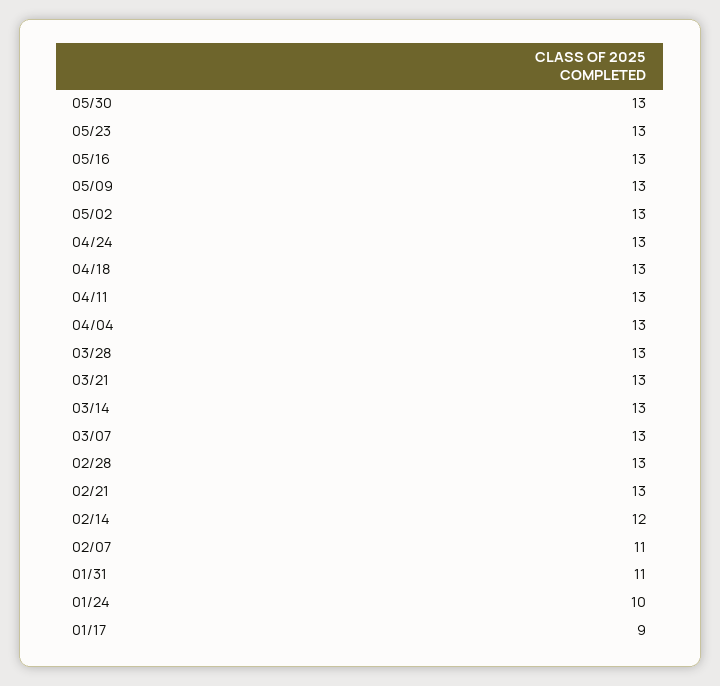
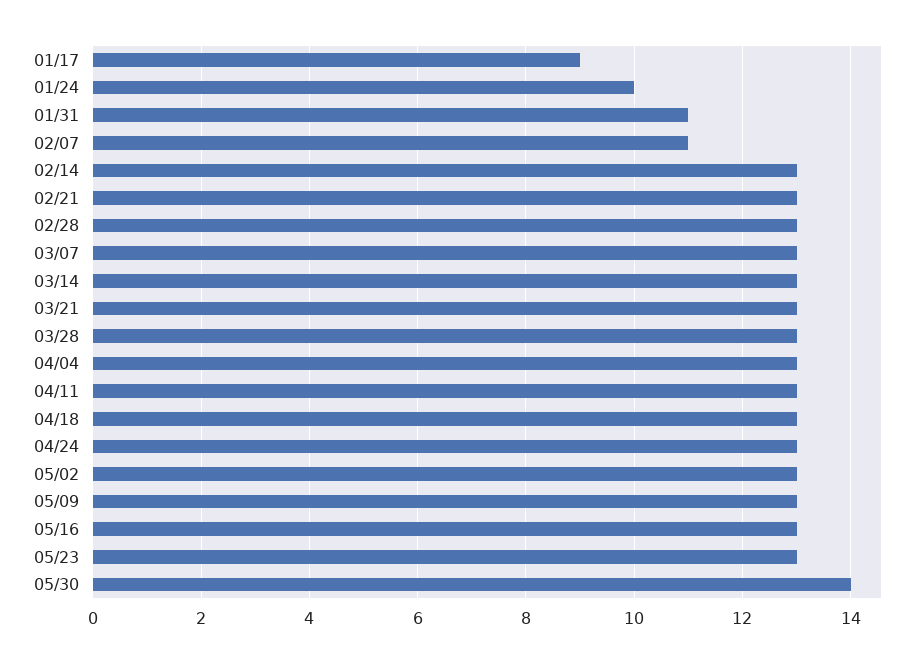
05/30: 13 -> 14
02/14: 12 -> 13

